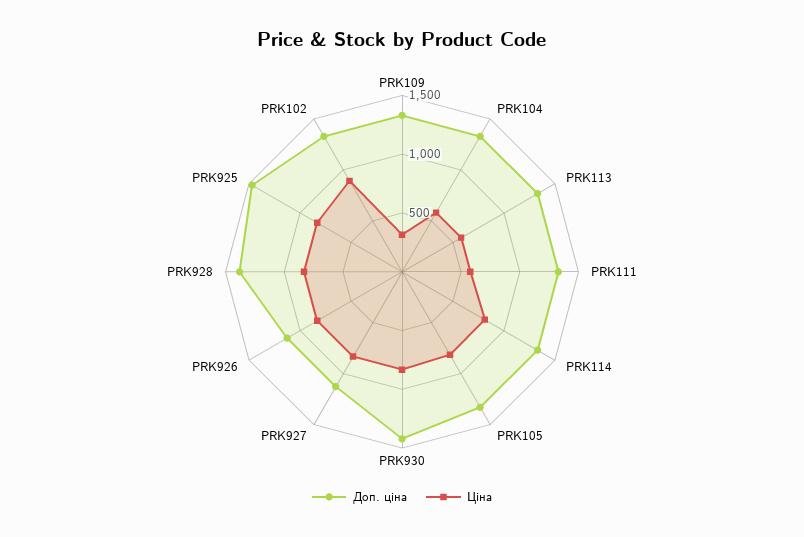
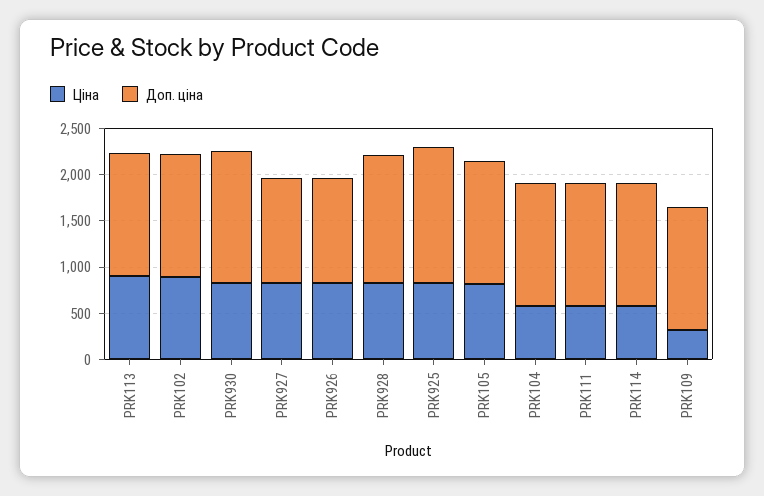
Ціна, PRK113: 600 -> 900
Ціна, PRK114: 800 -> 600

